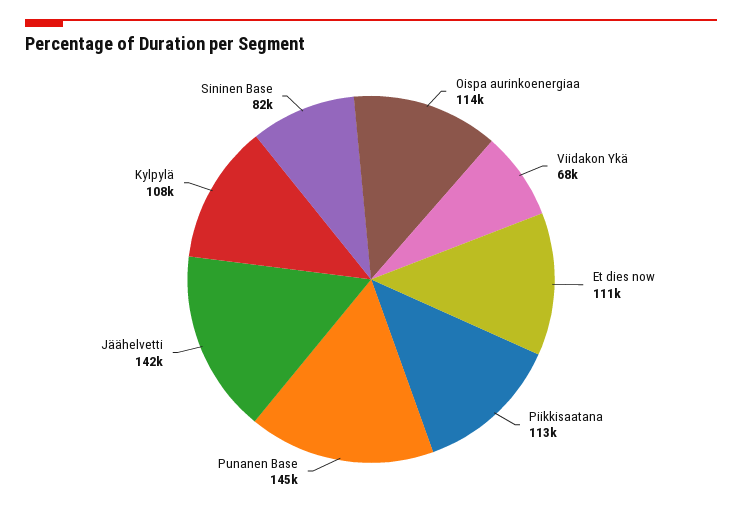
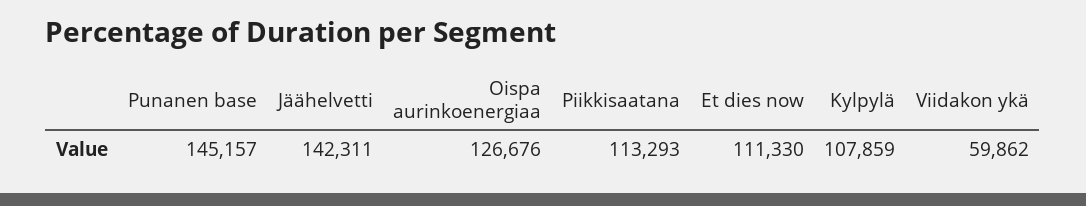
Oispa aurinkoenergiaa: 114000 -> 126676
Viidakon Ykä: 68000 -> 59862
Sininen Base: 82000 -> none

